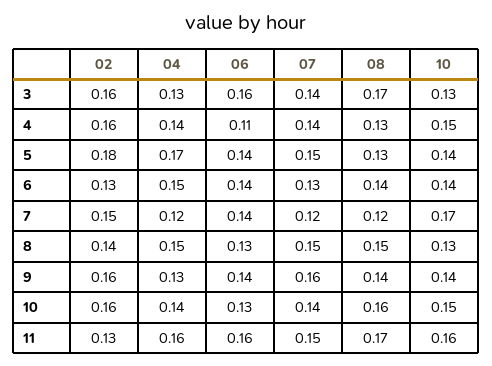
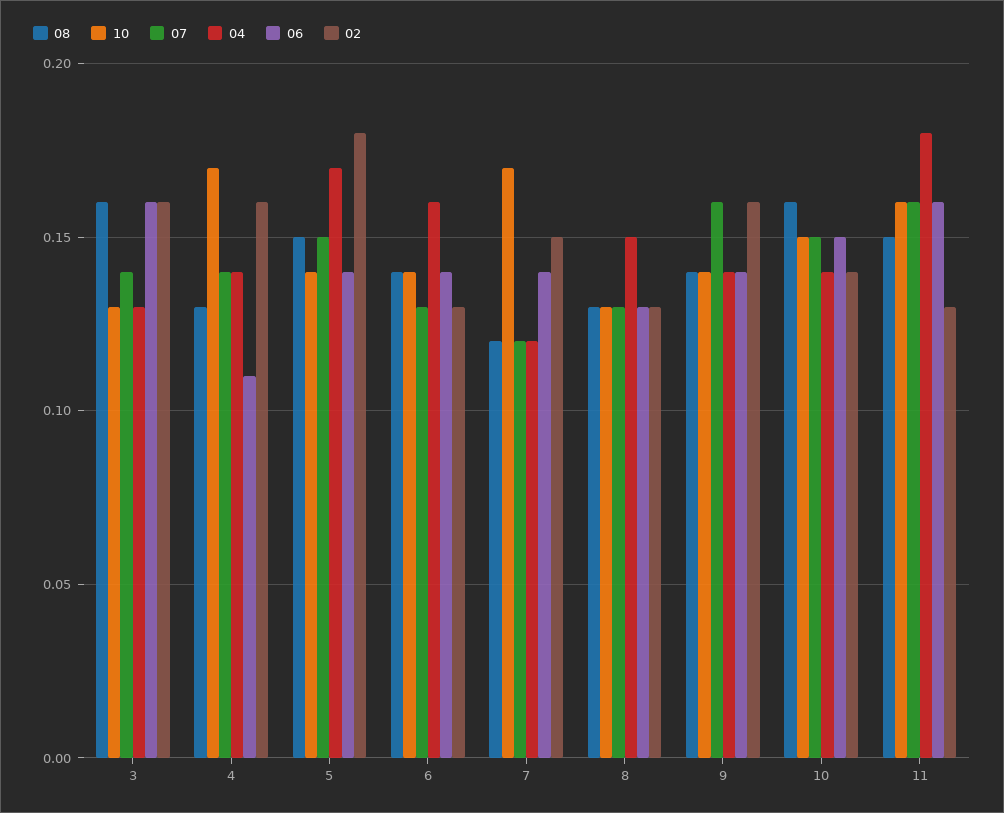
08, 3: 0.17 -> 0.16
10, 4: 0.15 -> 0.17
08, 5: 0.13 -> 0.15
04, 6: 0.15 -> 0.16
02, 8: 0.14 -> 0.13
07, 8: 0.15 -> 0.13
08, 8: 0.15 -> 0.13
04, 9: 0.13 -> 0.14
02, 10: 0.16 -> 0.14
06, 10: 0.13 -> 0.15
07, 10: 0.14 -> 0.15
04, 11: 0.16 -> 0.18
07, 11: 0.15 -> 0.16
08, 11: 0.17 -> 0.15

